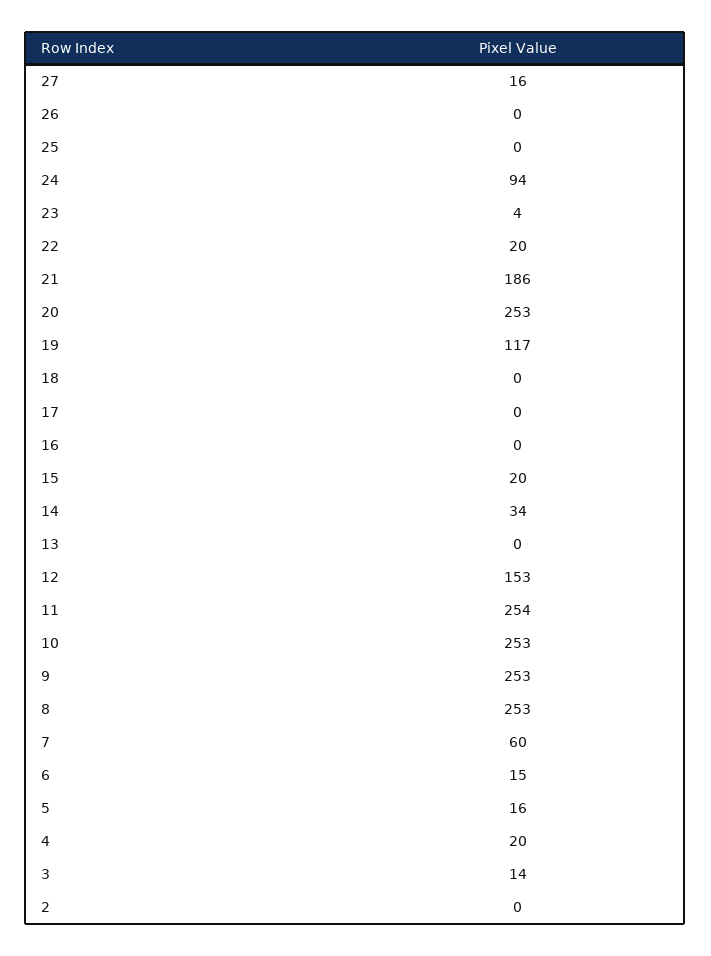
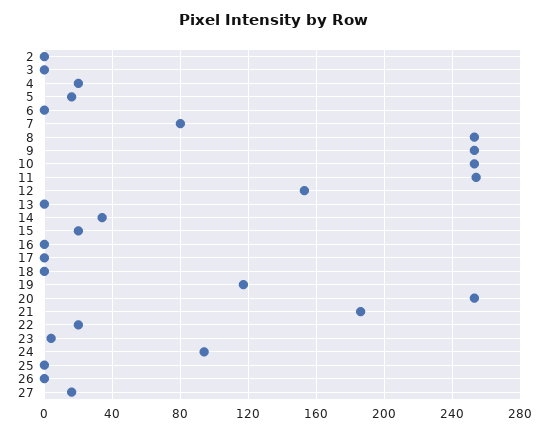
7: 60 -> 80
6: 15 -> 0
3: 14 -> 0

